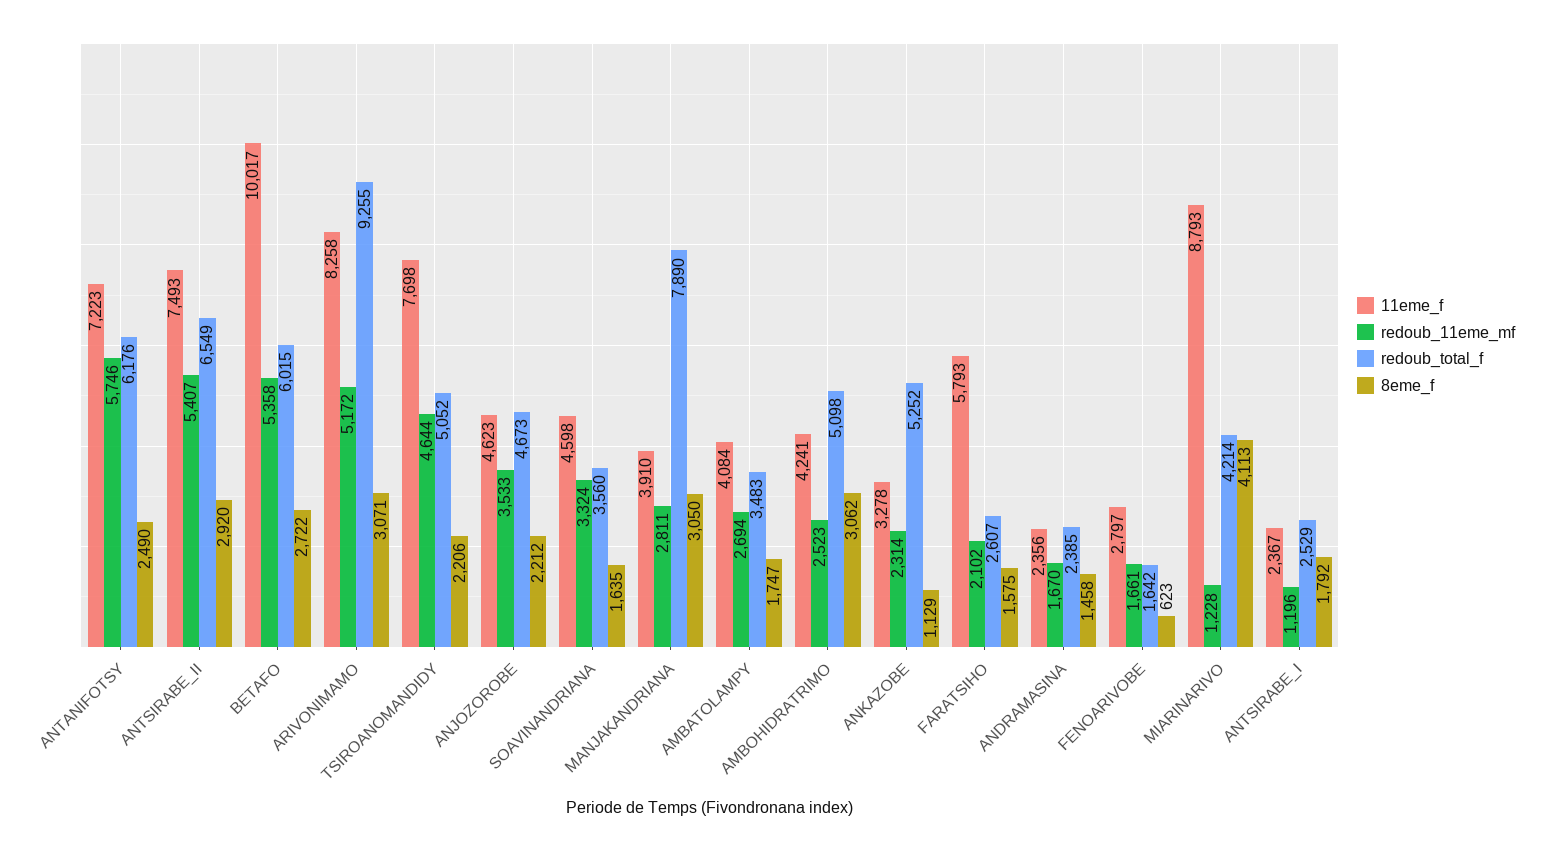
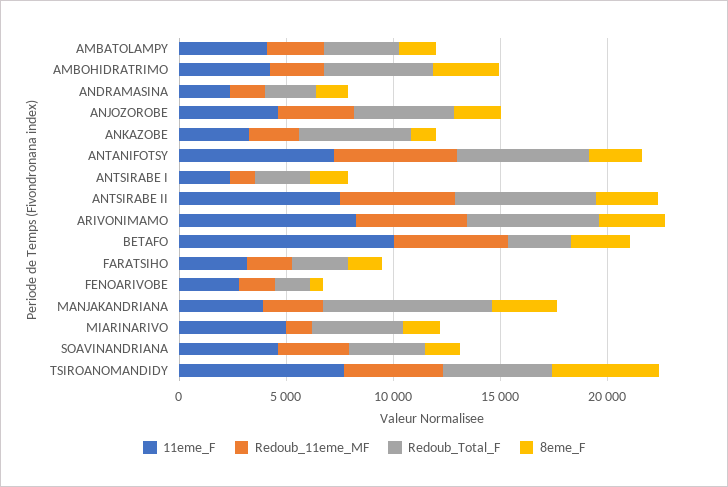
redoub_total_f, BETAFO: 6015 -> 3000
redoub_total_f, ARIVONIMAMO: 9255 -> 6000
8eme_f, TSIROANOMANDIDY: 2206 -> 5000
11eme_f, FARATSIHO: 5793 -> 3000
11eme_f, MIARINARIVO: 8793 -> 5000
8eme_f, MIARINARIVO: 4113 -> 2000

